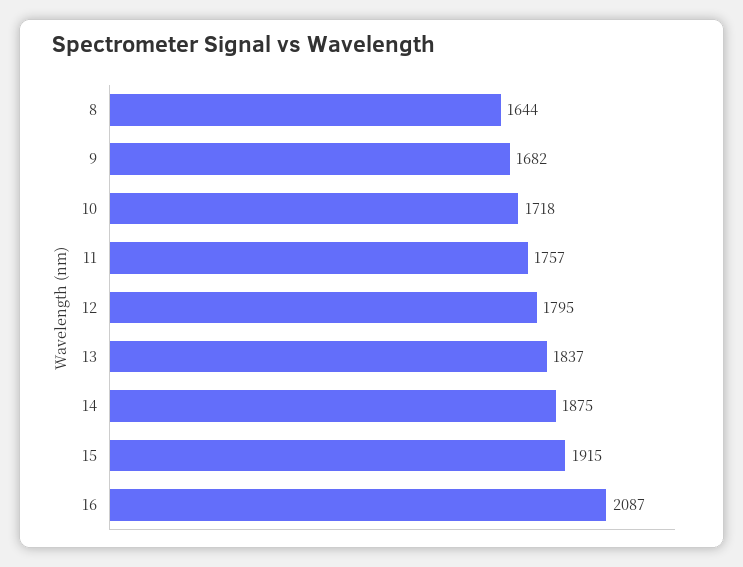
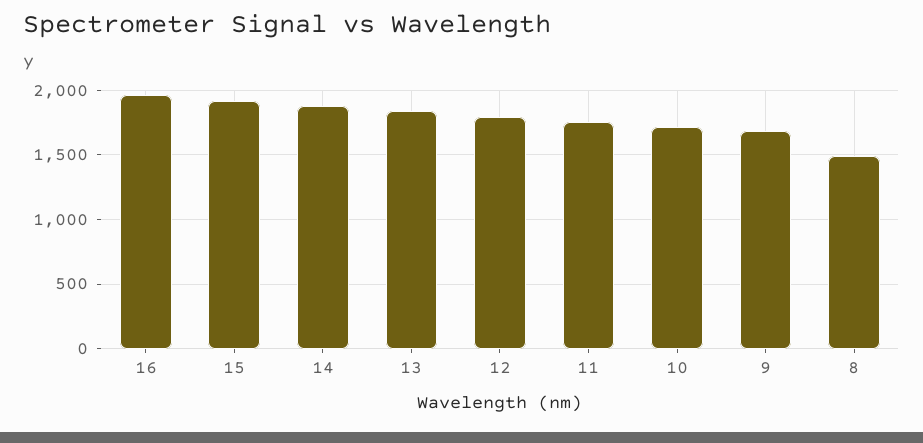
8: 1644 -> 1500
16: 2087 -> 1950

